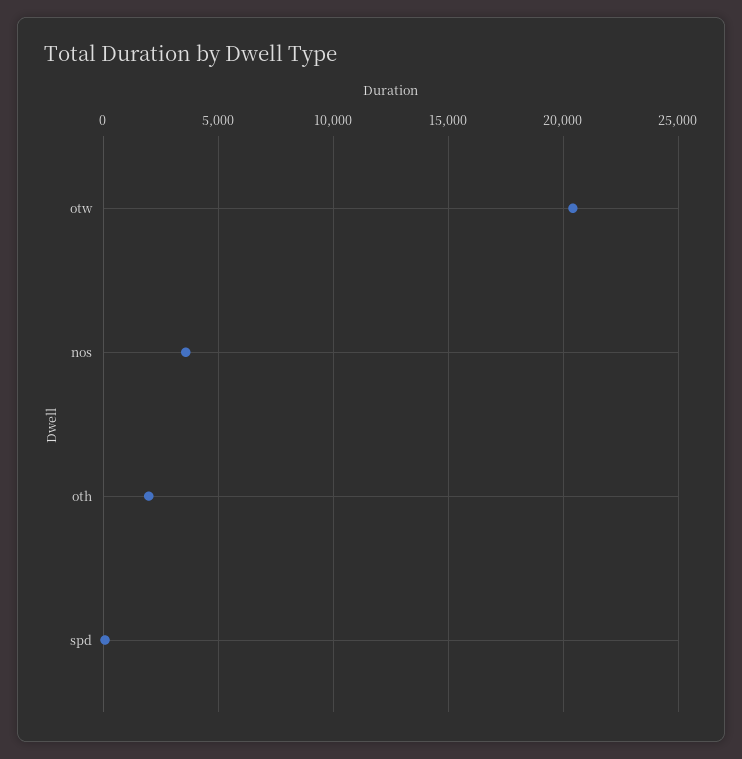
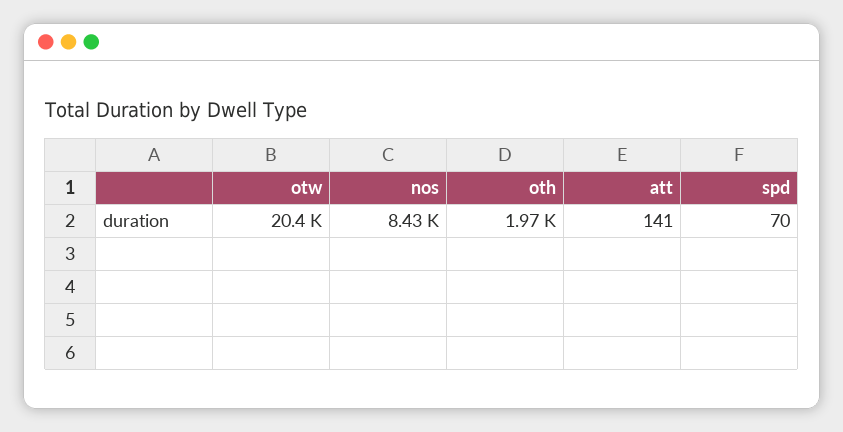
nos: 3500 -> 8430
att: none -> 141

